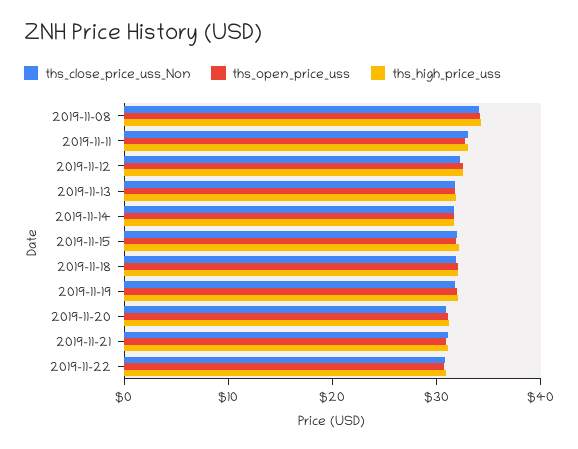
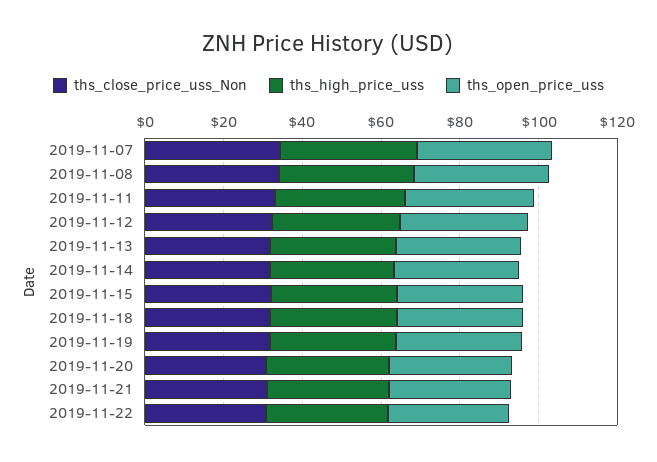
ths_close_price_uss_Non, 2019-11-07: none -> 35
ths_high_price_uss, 2019-11-07: none -> 35
ths_open_price_uss, 2019-11-07: none -> 35

